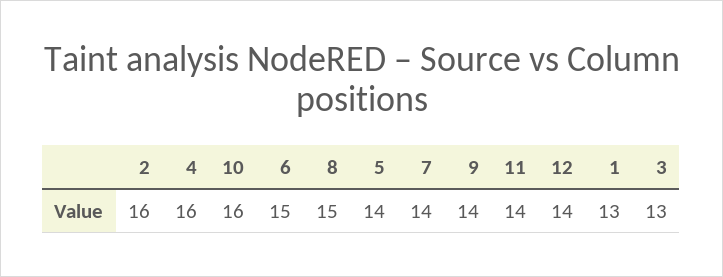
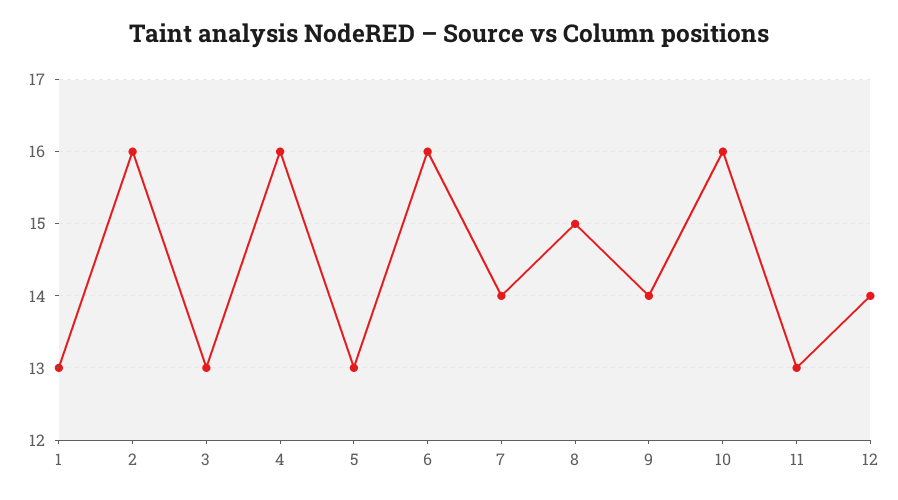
6: 15 -> 16
5: 14 -> 13
11: 14 -> 13

